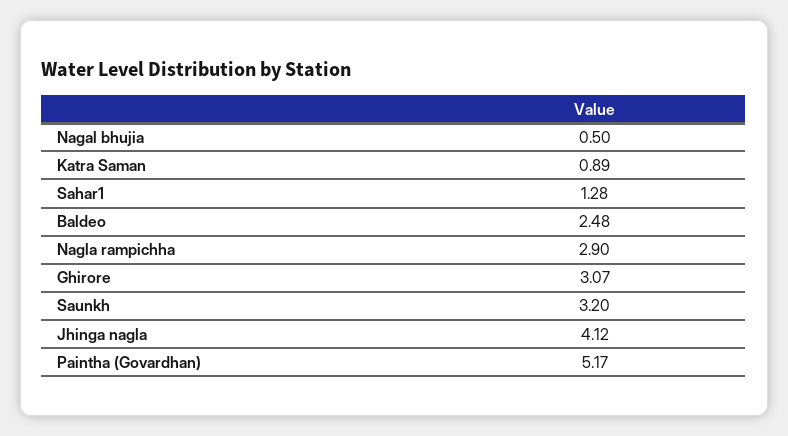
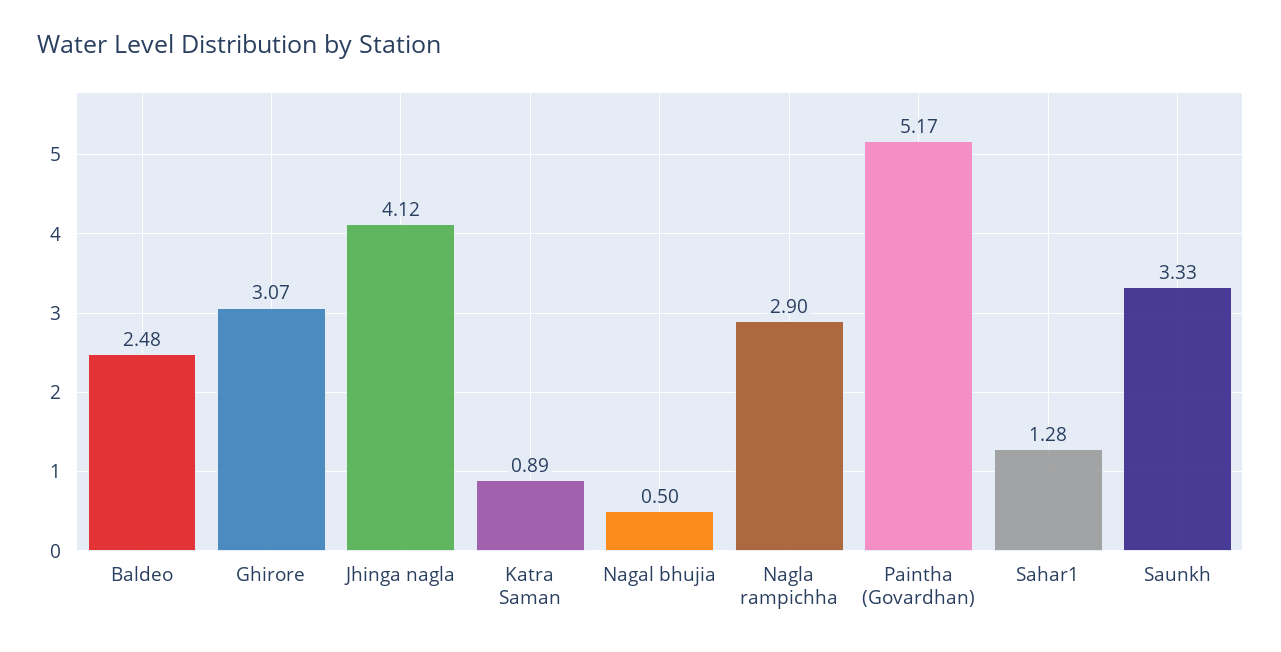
Saunkh: 3.2 -> 3.33

